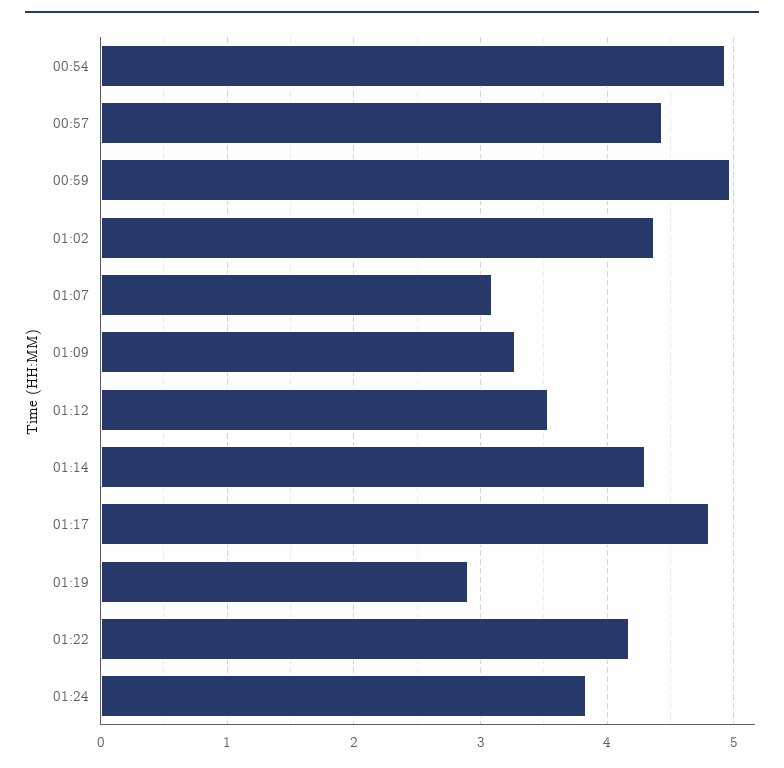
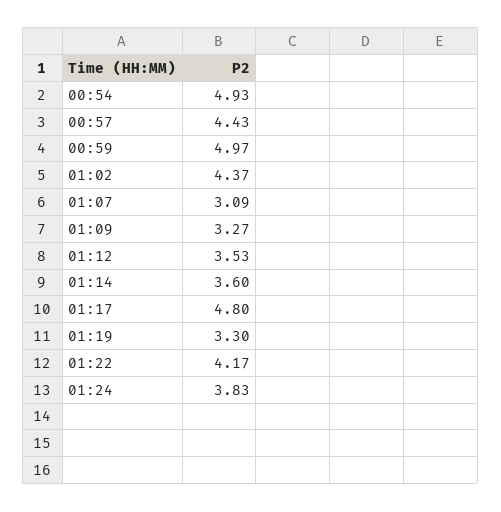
01:14: 4.3 -> 3.6
01:19: 2.9 -> 3.3

